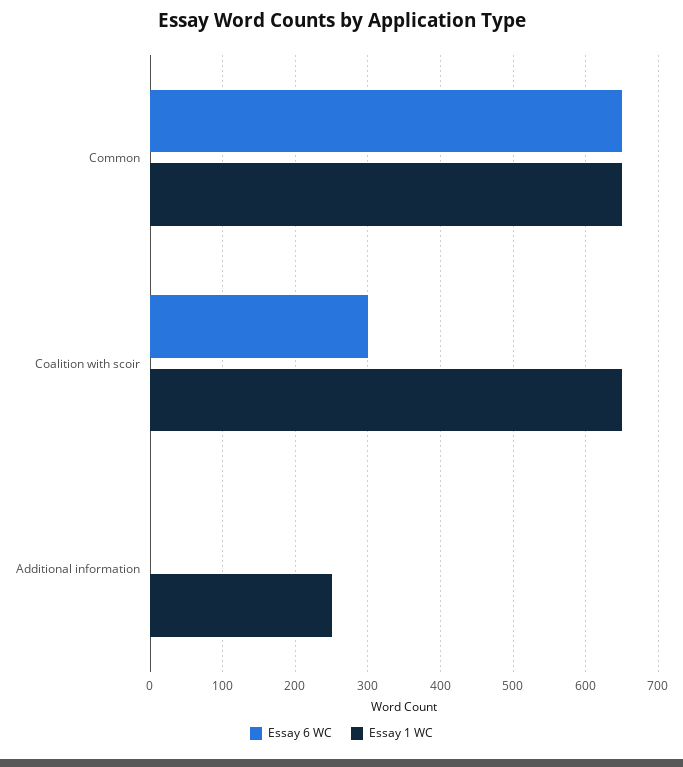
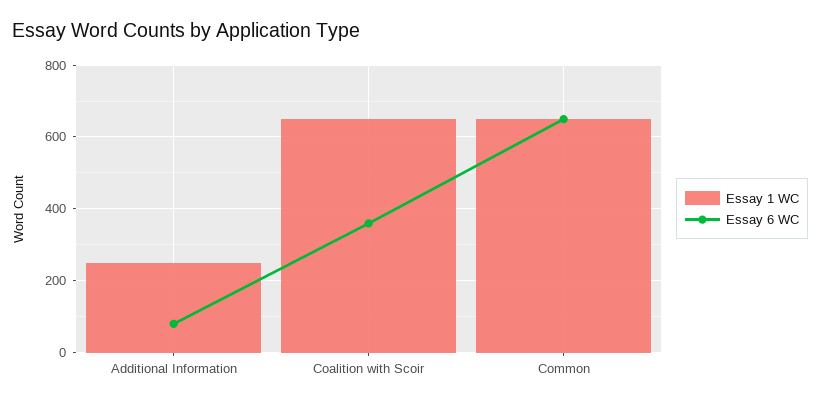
Essay 6 WC, Coalition with scoir: 300 -> 360
Essay 6 WC, Additional information: 0 -> 80

